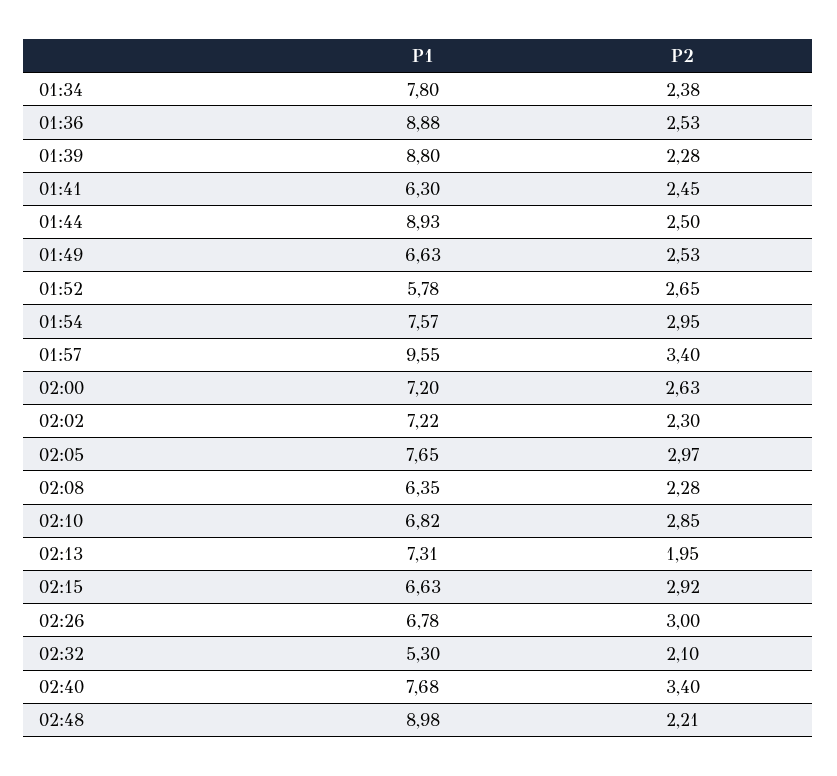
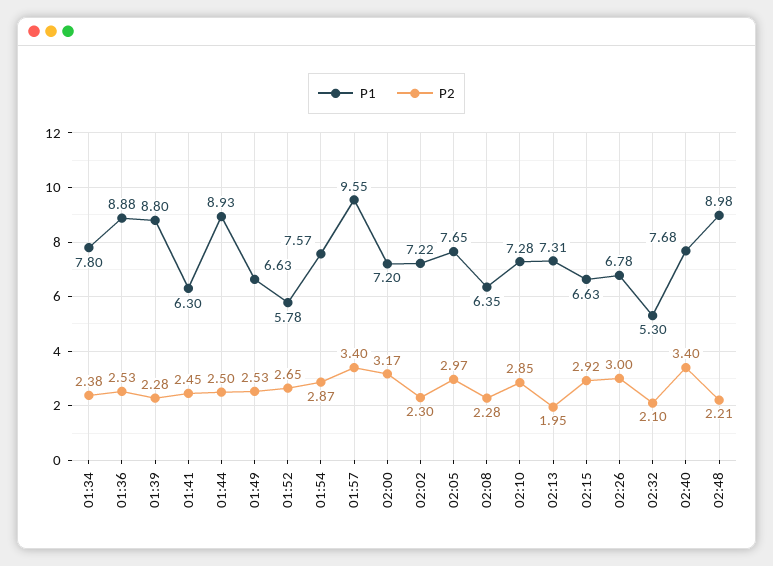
P2, 01:54: 2.95 -> 2.87
P2, 02:00: 2.63 -> 3.17
P1, 02:10: 6.82 -> 7.28

